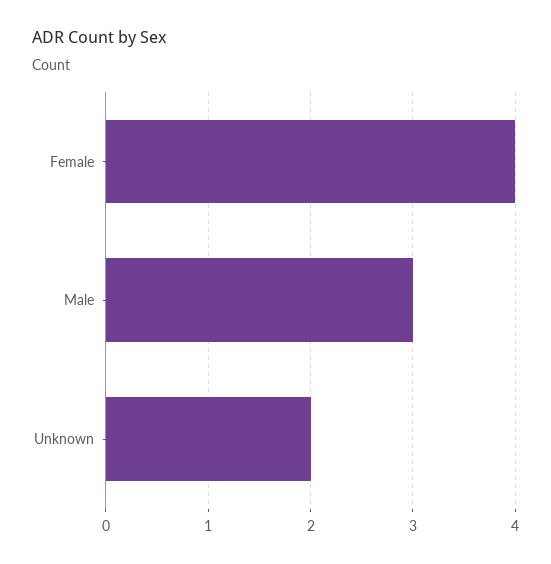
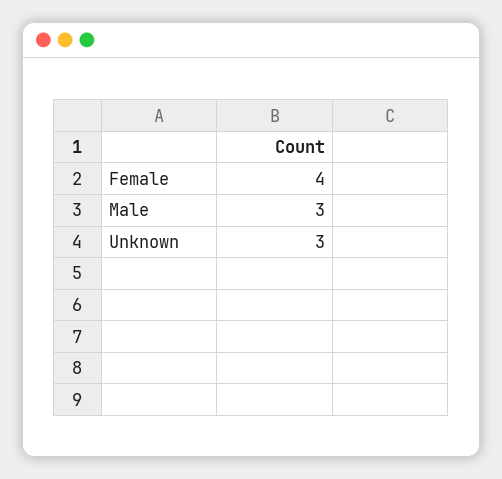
Unknown: 2 -> 3

